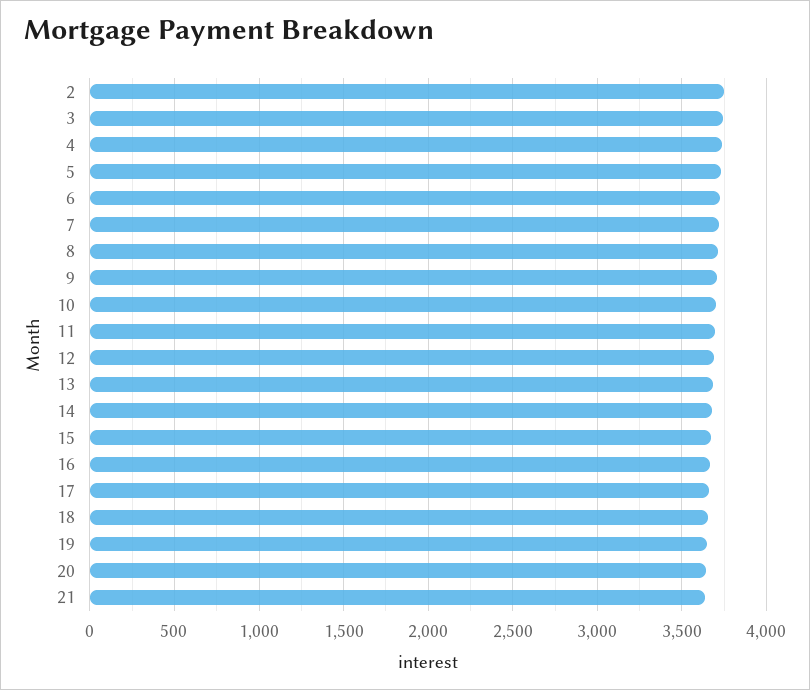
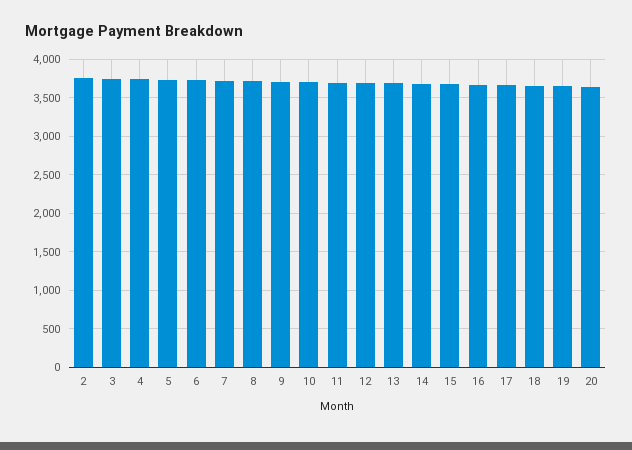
21: 3650 -> none

